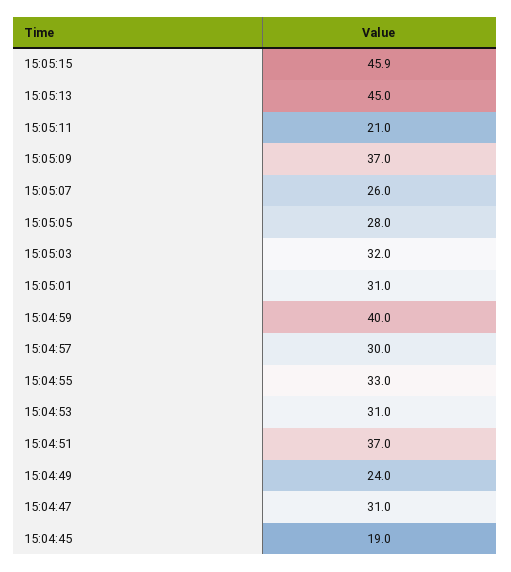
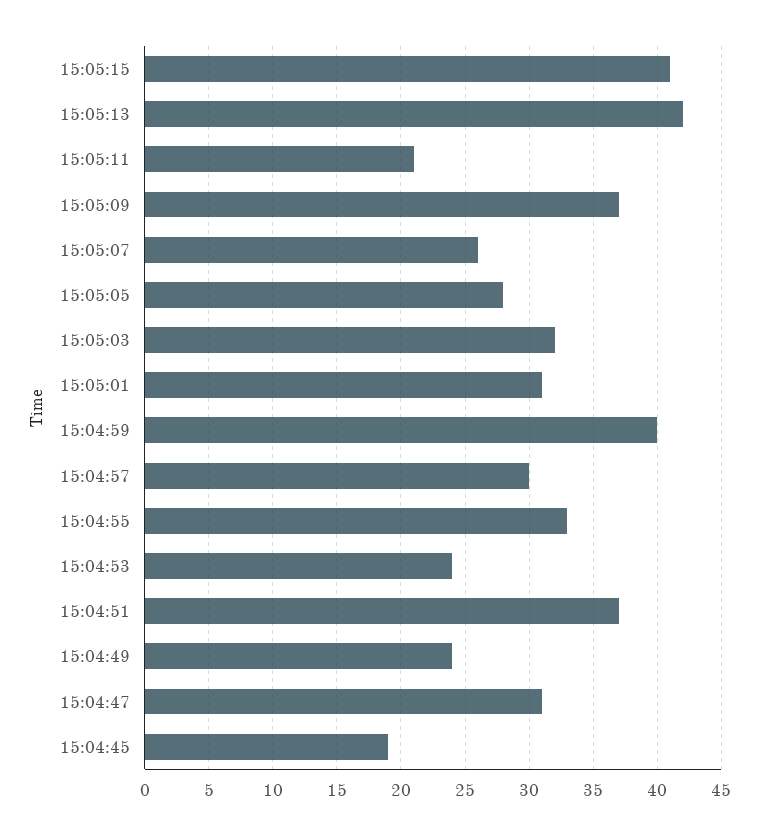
15:05:15: 45.9 -> 41
15:05:13: 45 -> 42
15:04:53: 31 -> 24

